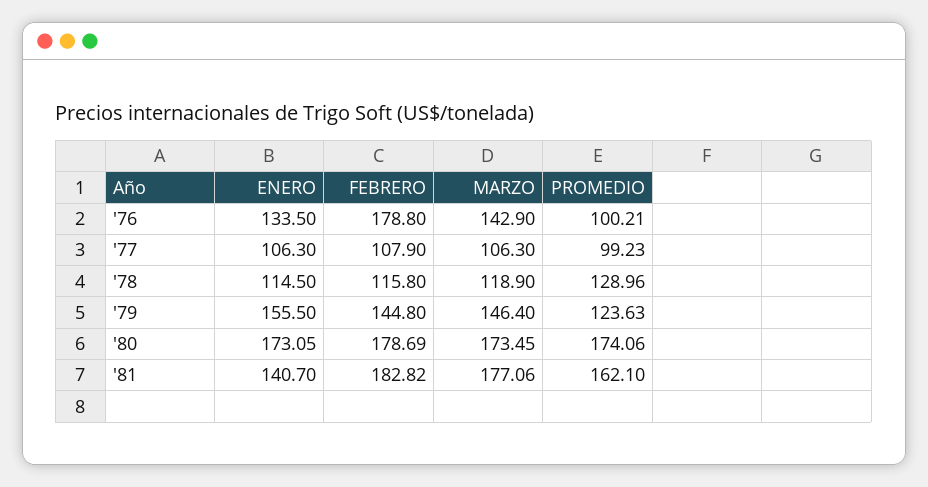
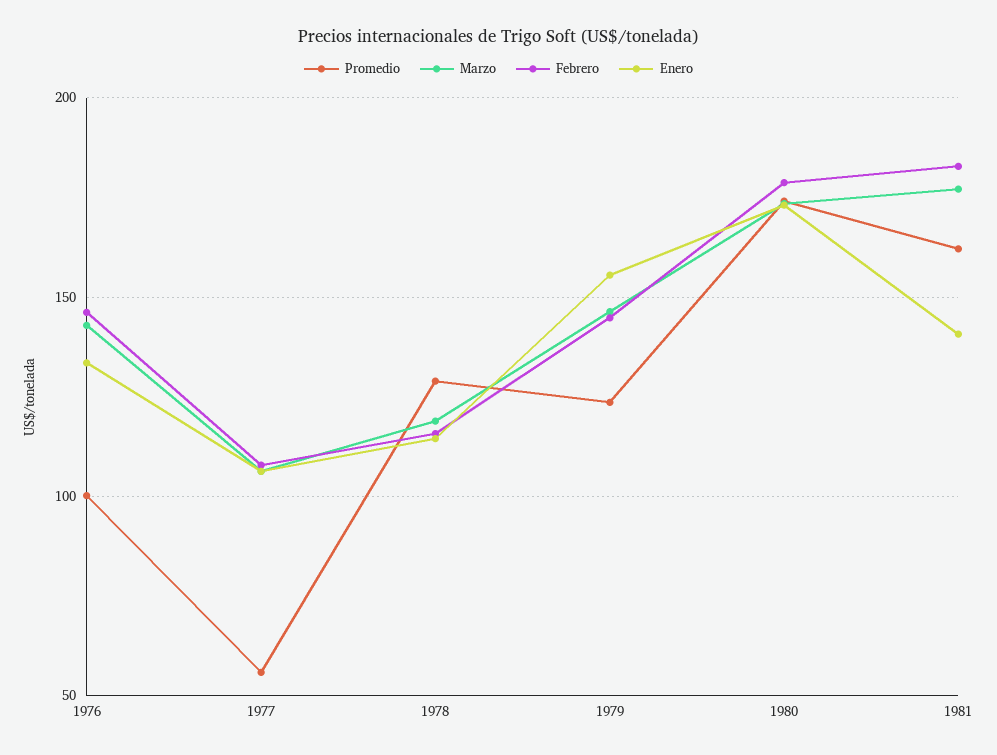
FEBRERO, '76: 178.8 -> 145
PROMEDIO, '77: 99.23 -> 55

